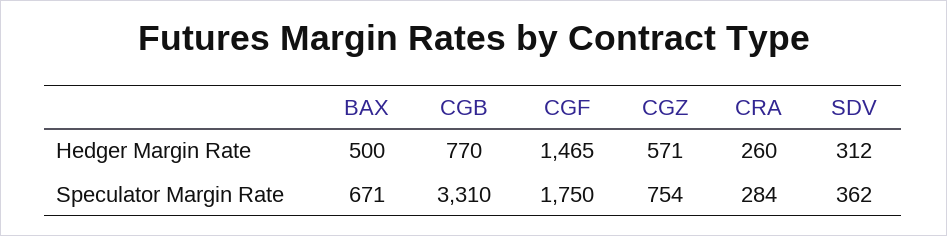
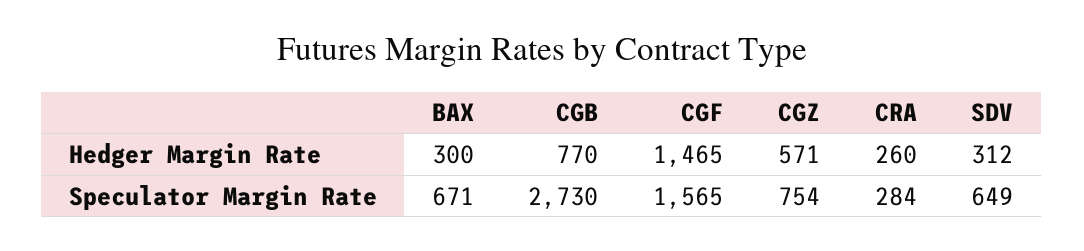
BAX, Hedger Margin Rate: 500 -> 300
CGB, Speculator Margin Rate: 3310 -> 2730
CGF, Speculator Margin Rate: 1750 -> 1565
SDV, Speculator Margin Rate: 362 -> 649

